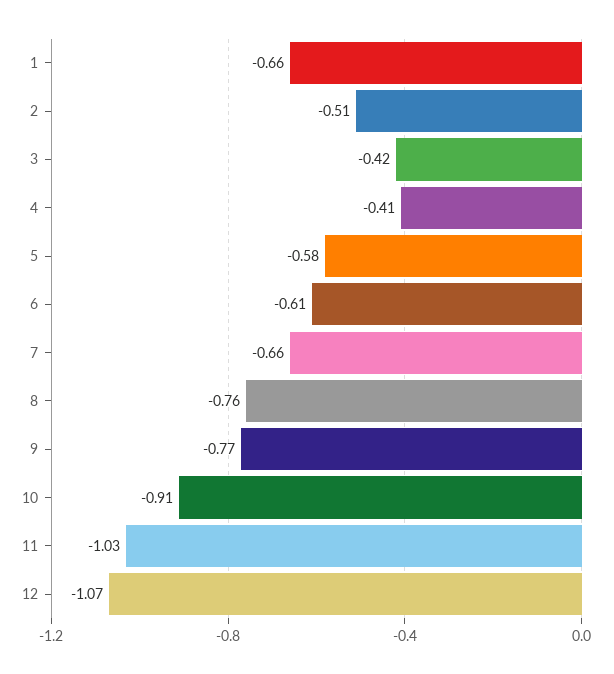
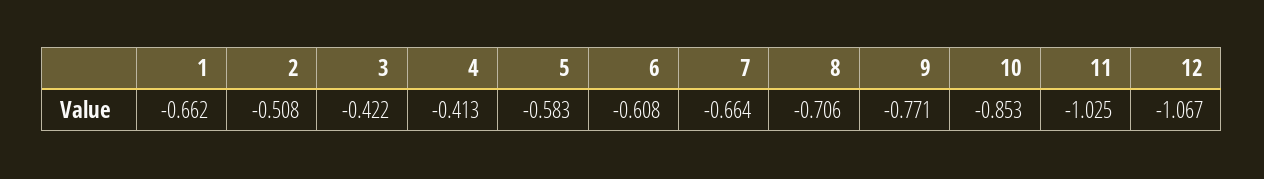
8: -0.76 -> -0.706
10: -0.91 -> -0.853

